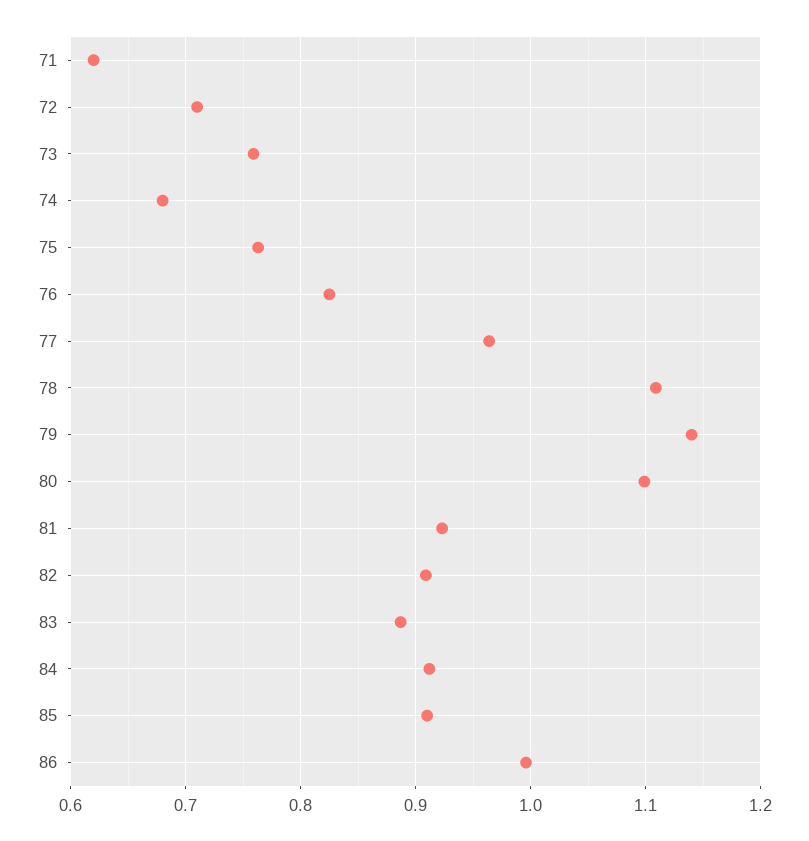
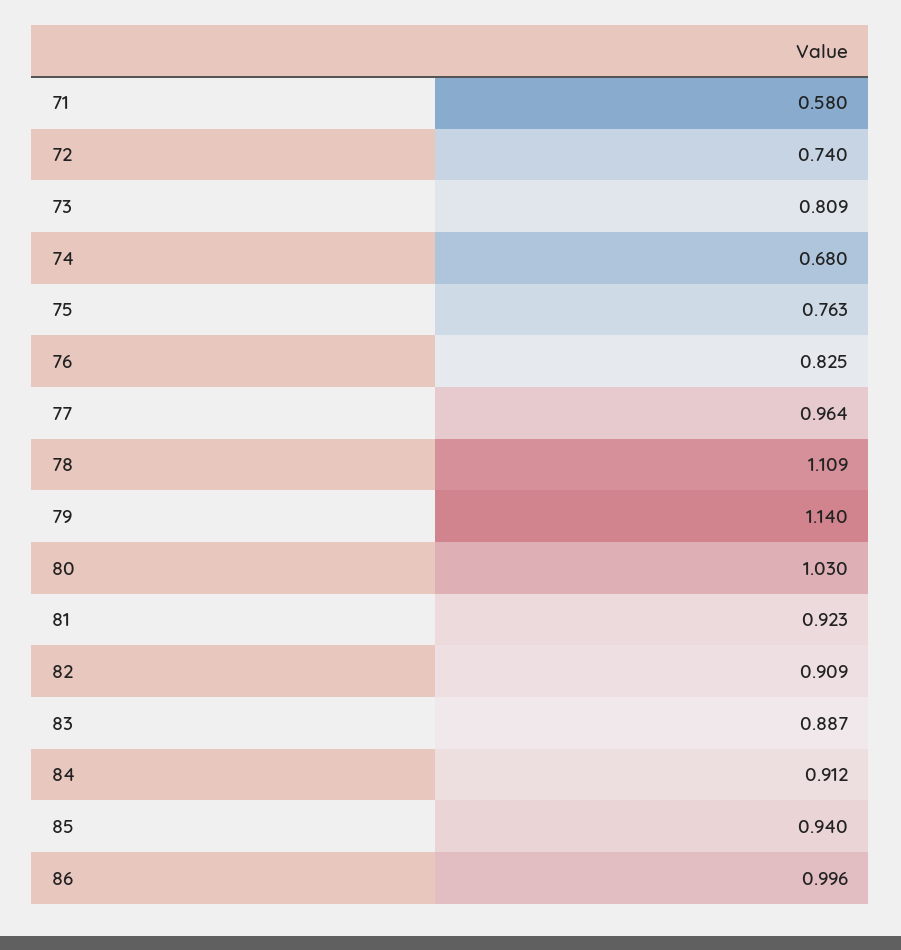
71: 0.62 -> 0.58
72: 0.71 -> 0.74
73: 0.76 -> 0.809
80: 1.1 -> 1.03
85: 0.91 -> 0.94

